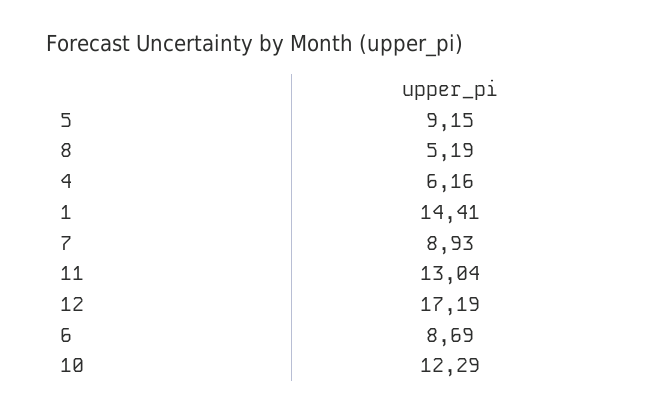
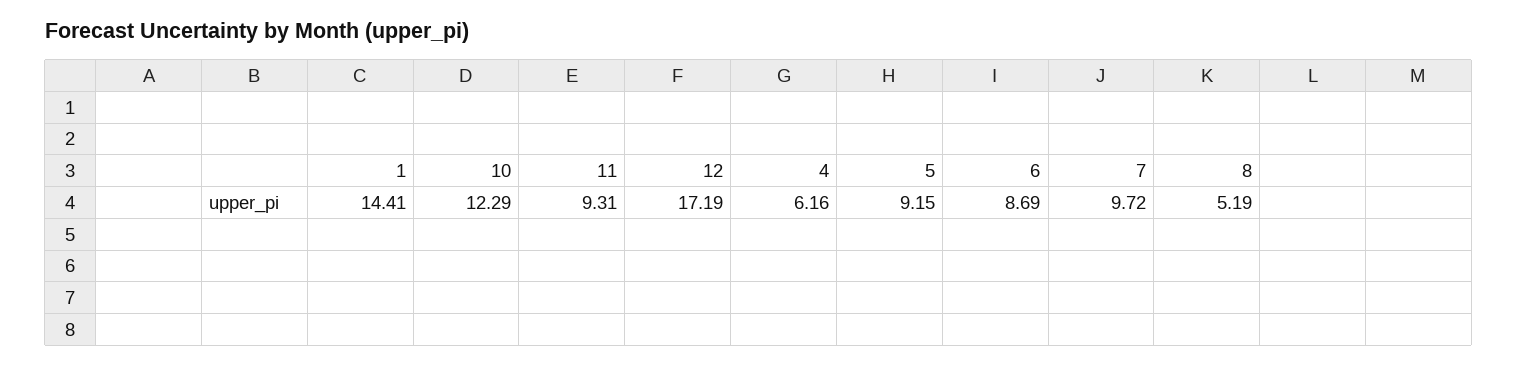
7: 8.93 -> 9.72
11: 13.04 -> 9.31

